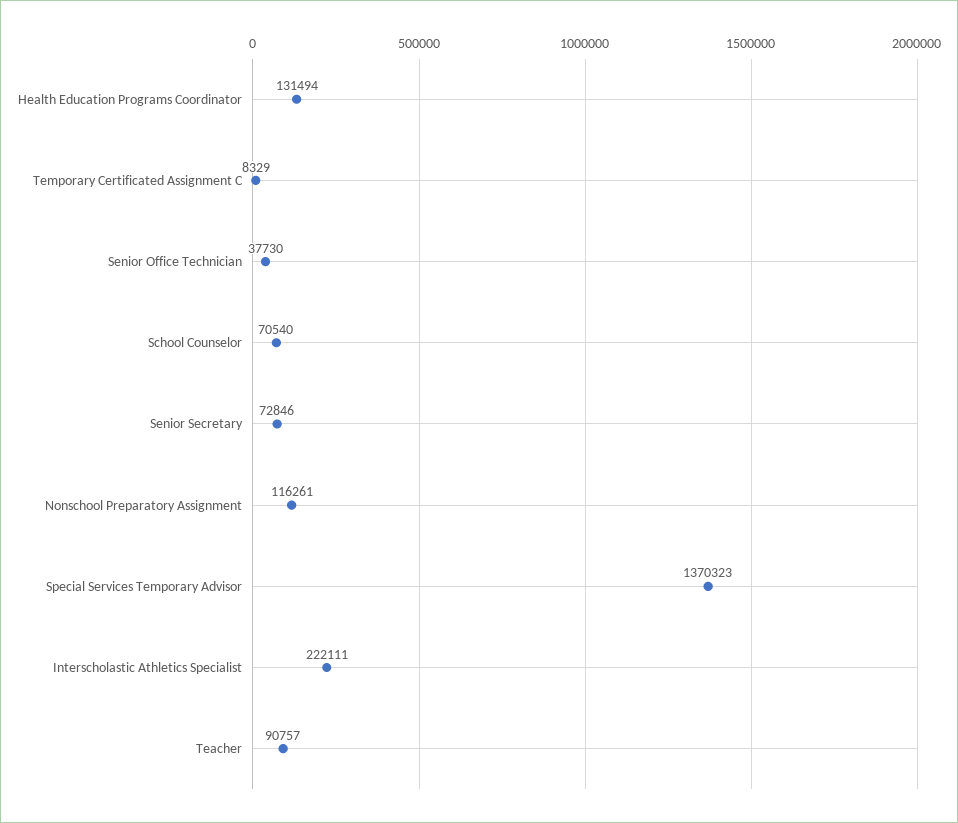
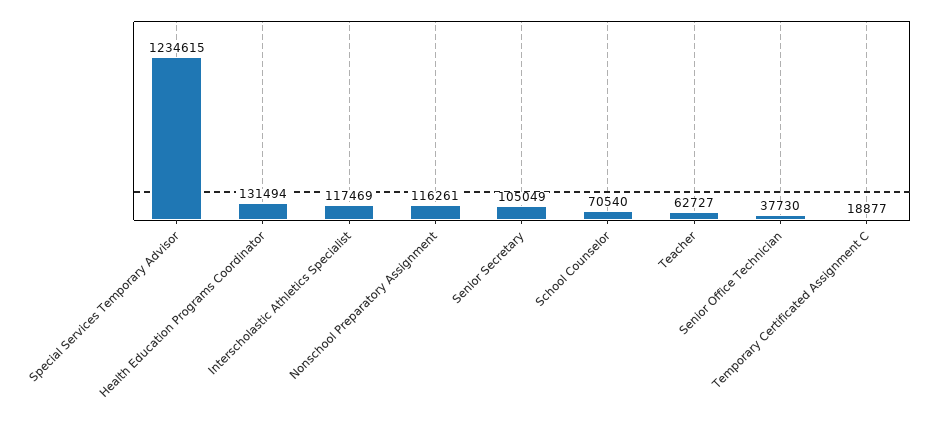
Temporary Certificated Assignment C: 8329 -> 18877
Senior Secretary: 72846 -> 105049
Special Services Temporary Advisor: 1370323 -> 1234615
Interscholastic Athletics Specialist: 222111 -> 117469
Teacher: 90757 -> 62727

